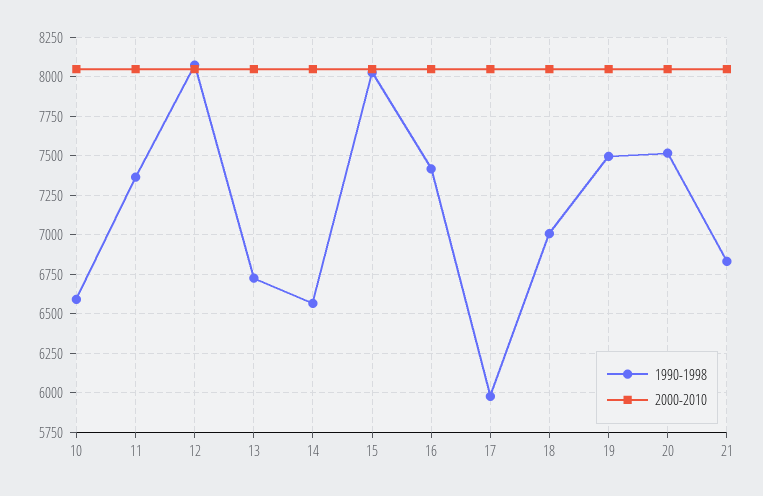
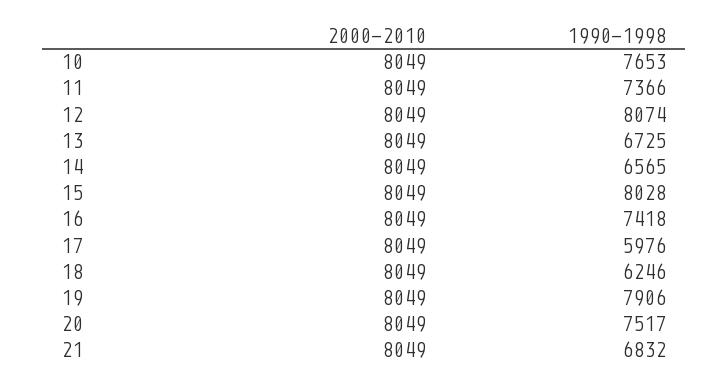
1990-1998, 10: 6600 -> 7653
1990-1998, 18: 7000 -> 6246
1990-1998, 19: 7500 -> 7906

